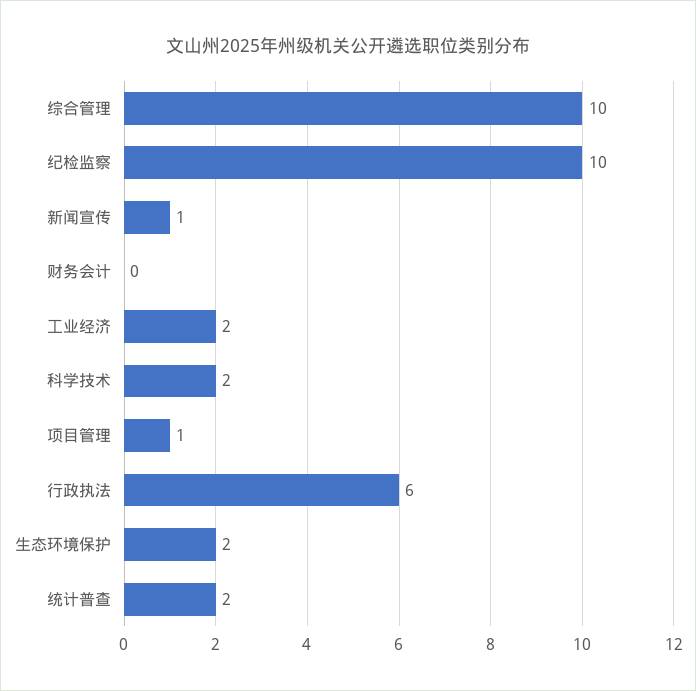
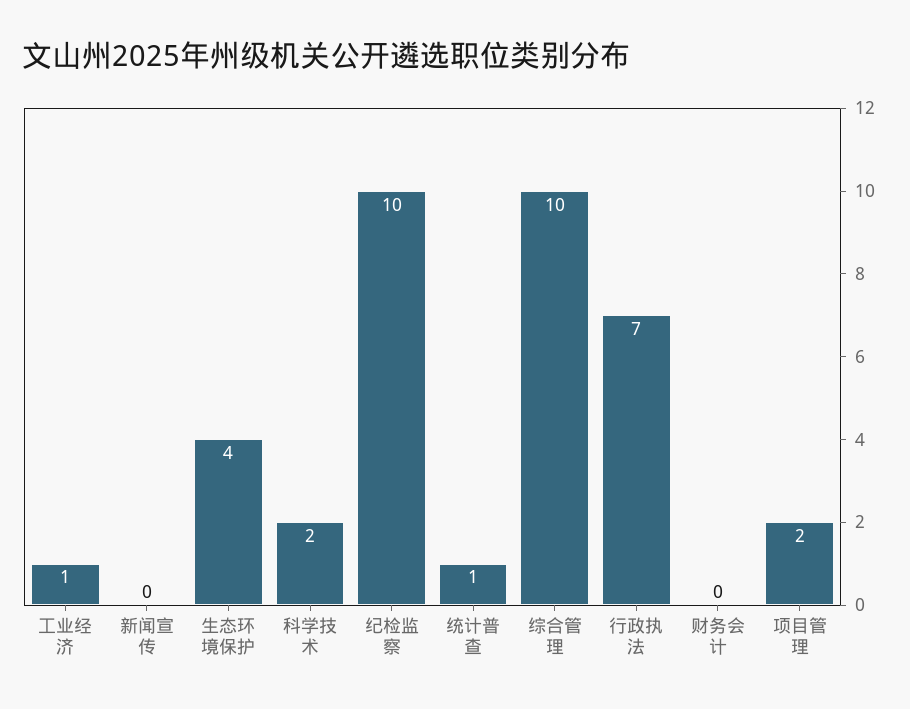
新闻宣传: 1 -> 0
工业经济: 2 -> 1
项目管理: 1 -> 2
行政执法: 6 -> 7
生态环境保护: 2 -> 4
统计普查: 2 -> 1

